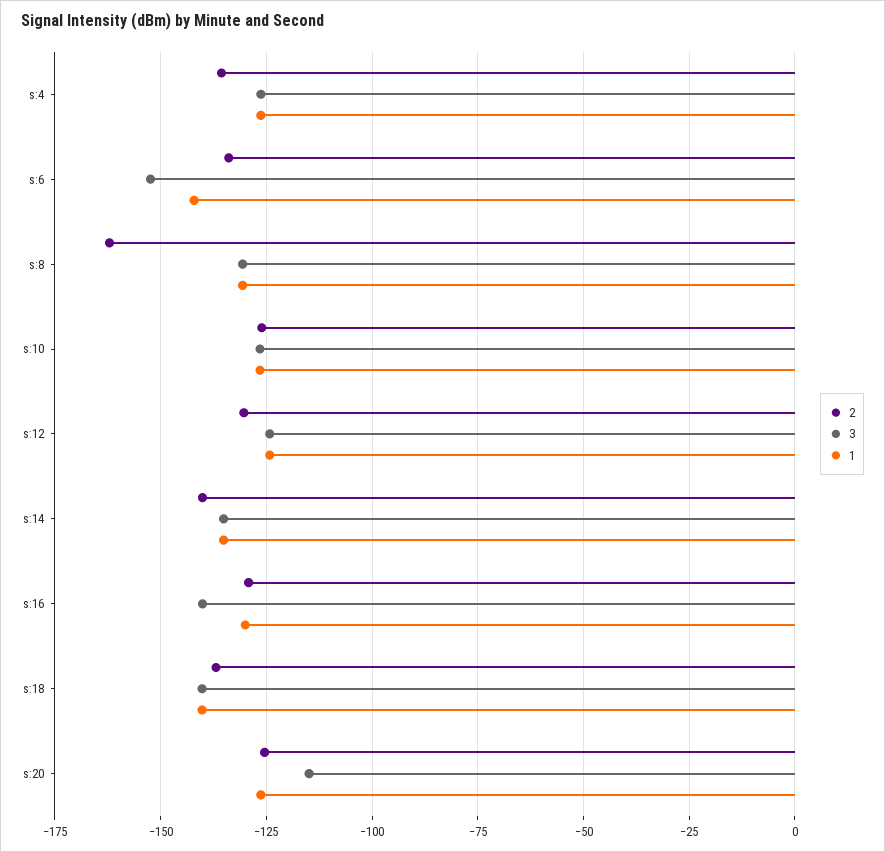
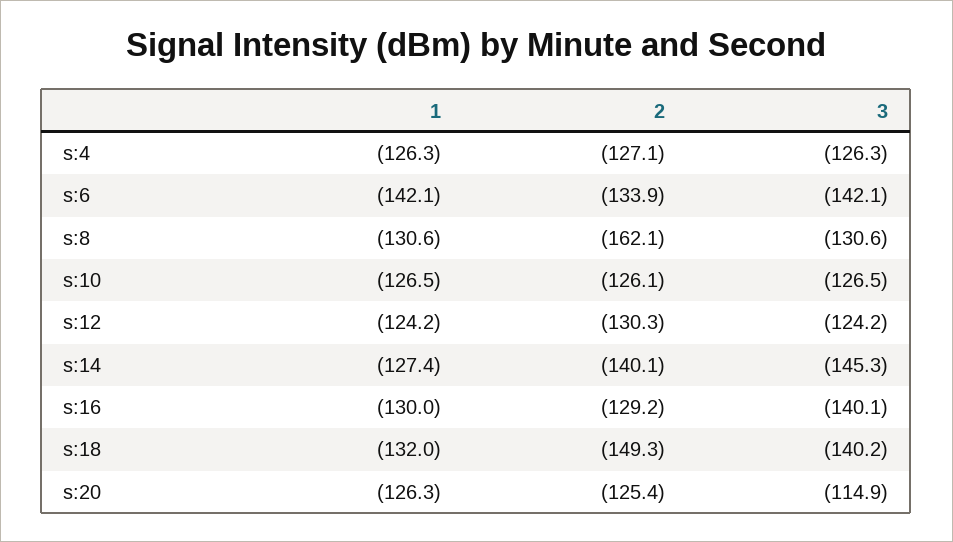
2, s:4: -135 -> -127.1
3, s:6: -152.5 -> -142.1
3, s:14: -135 -> -145.3
1, s:14: -135 -> -127.4
2, s:18: -137.5 -> -149.3
1, s:18: -140 -> -132

